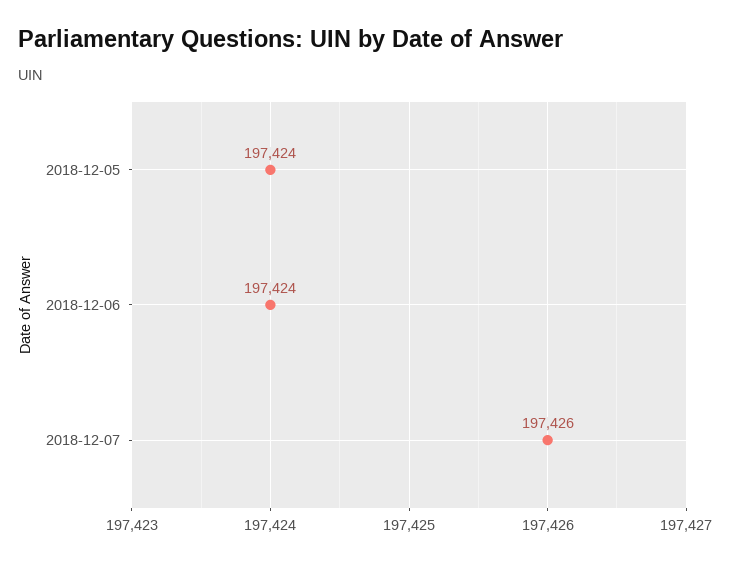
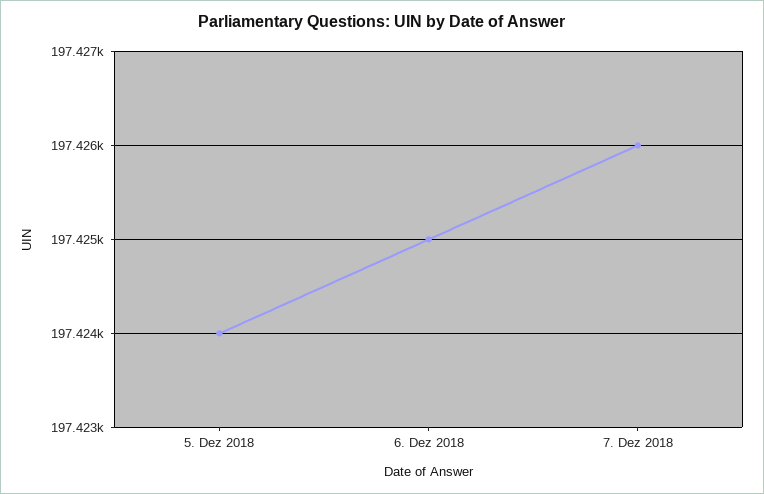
2018-12-06: 197424 -> 197425

